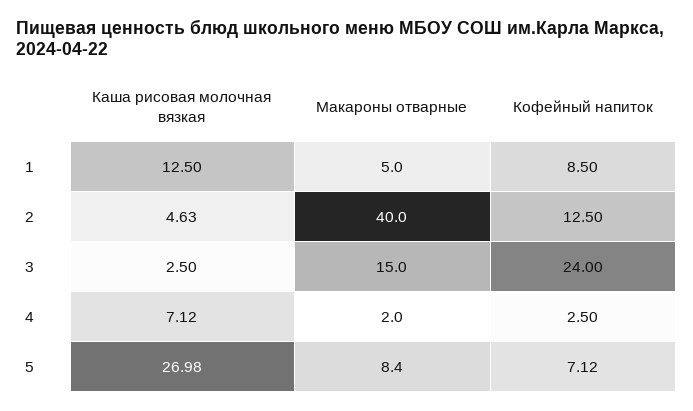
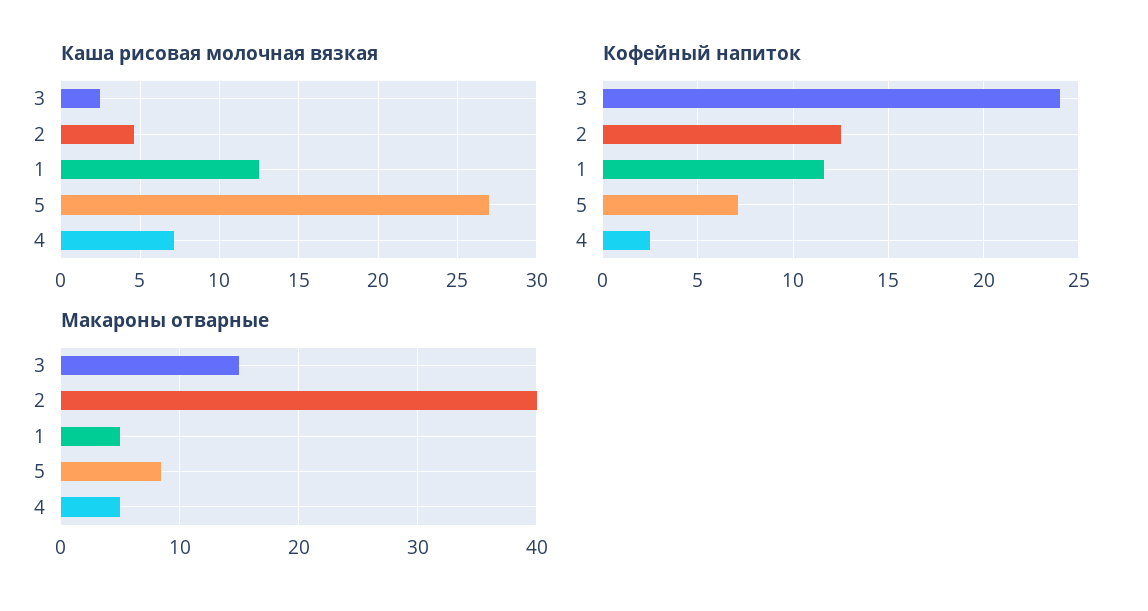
Кофейный напиток, 1: 8.5 -> 11.5
Макароны отварные, 4: 2 -> 5

